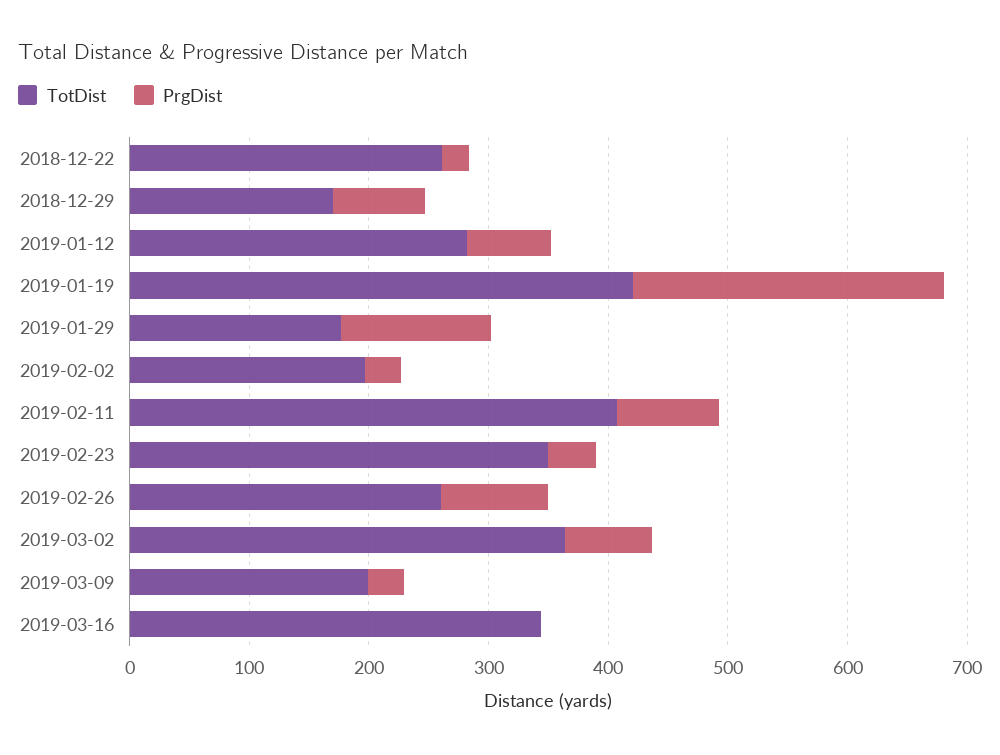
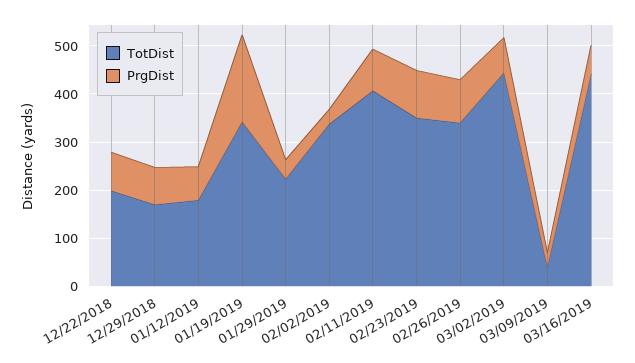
TotDist, 2018-12-22: 260 -> 200
PrgDist, 2018-12-22: 20 -> 80
TotDist, 2019-01-12: 280 -> 180
TotDist, 2019-01-19: 420 -> 340
PrgDist, 2019-01-19: 260 -> 180
TotDist, 2019-01-29: 180 -> 220
PrgDist, 2019-01-29: 120 -> 40
TotDist, 2019-02-02: 200 -> 340
PrgDist, 2019-02-23: 40 -> 100
TotDist, 2019-02-26: 260 -> 340
TotDist, 2019-03-02: 360 -> 440
TotDist, 2019-03-09: 200 -> 40
TotDist, 2019-03-16: 340 -> 440
PrgDist, 2019-03-16: 0 -> 60

